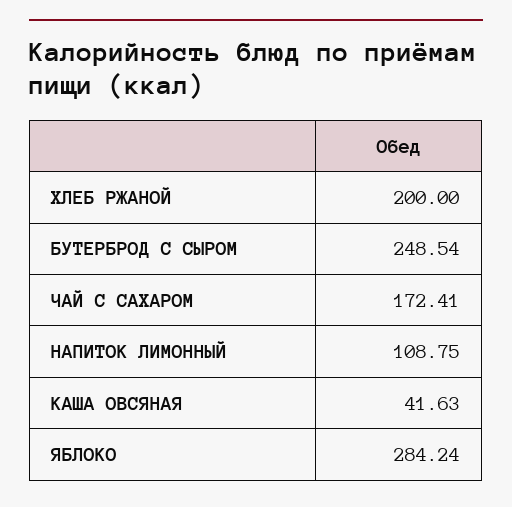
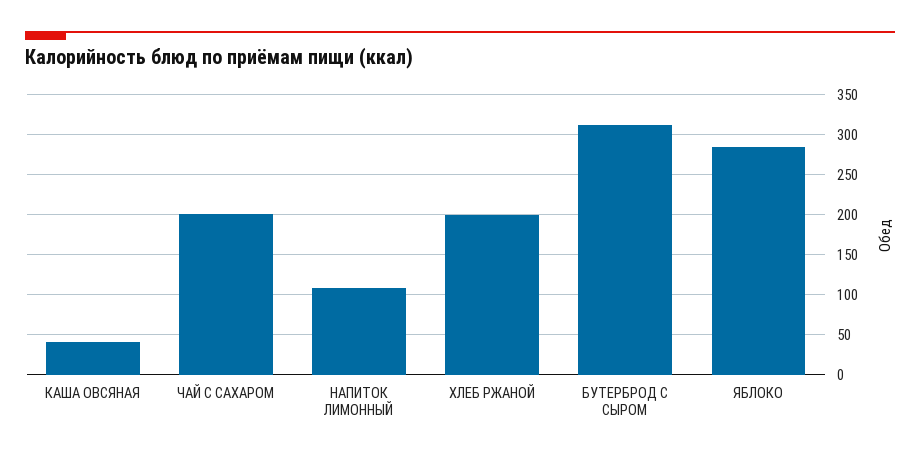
БУТЕРБРОД С СЫРОМ: 248.54 -> 310
ЧАЙ С САХАРОМ: 172.41 -> 200

